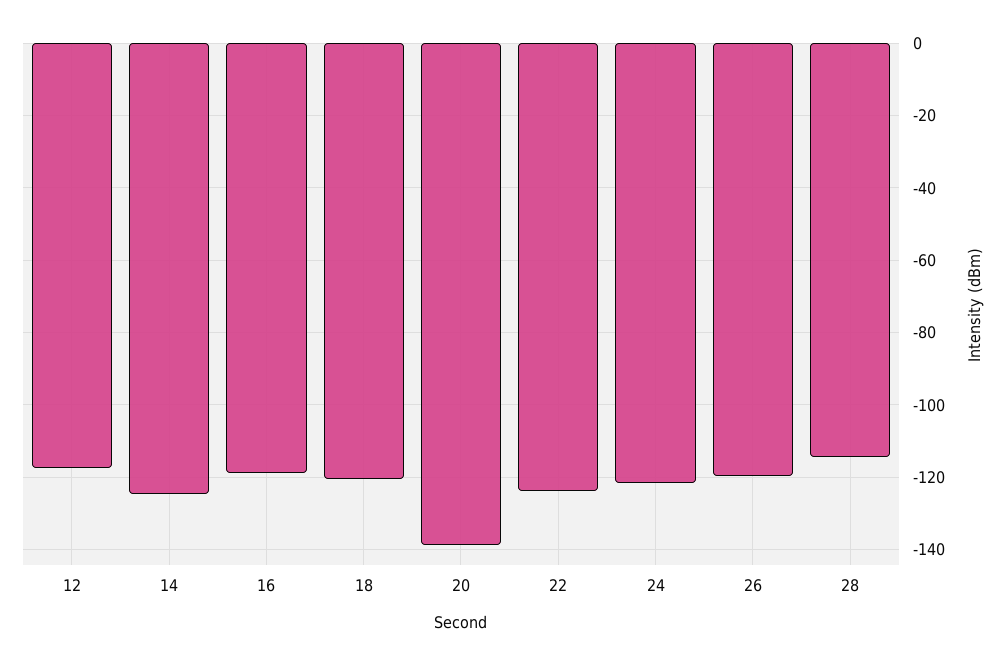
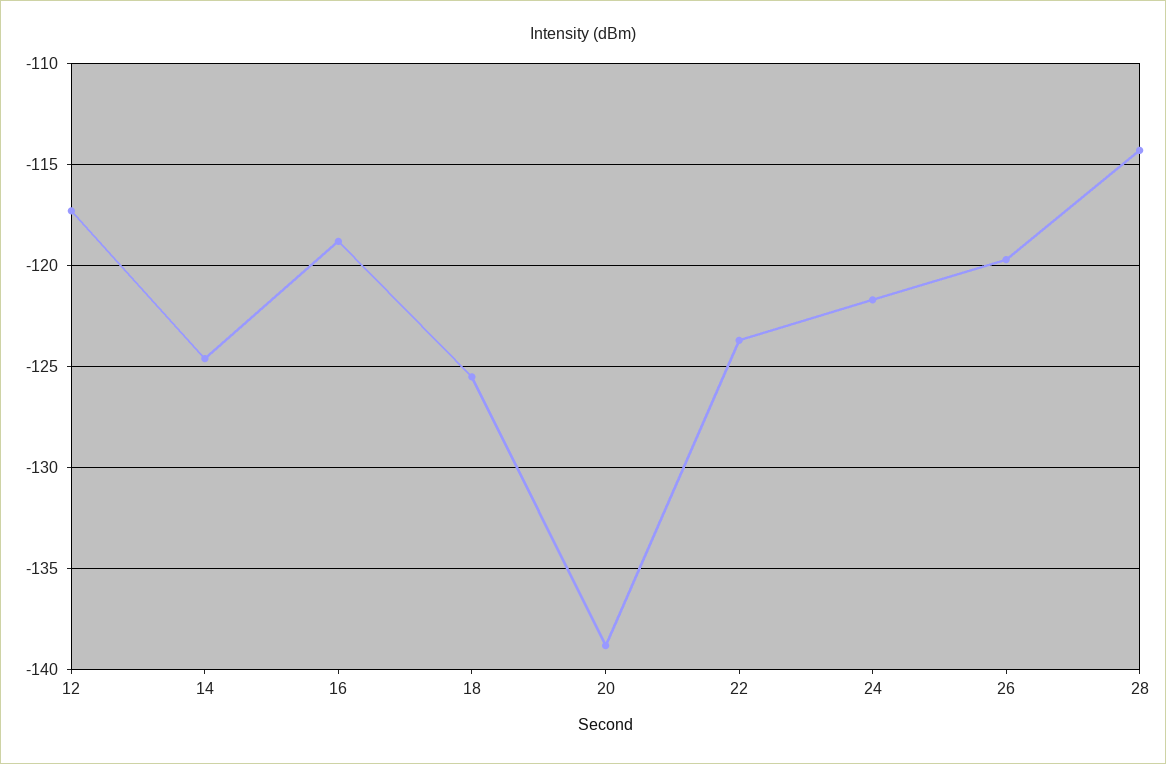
18: -120 -> -125.5

